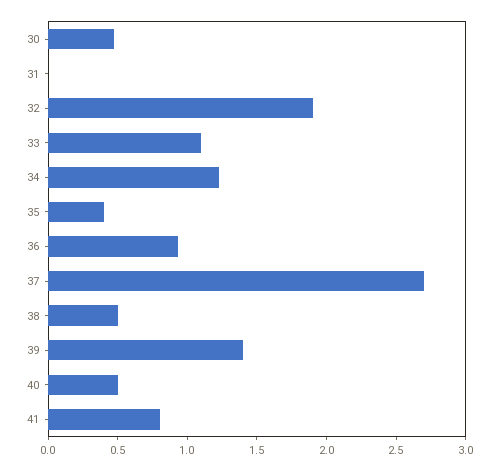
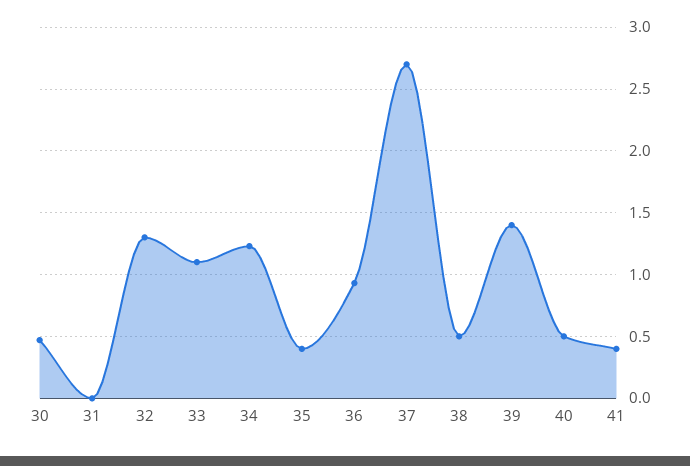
32: 1.9 -> 1.3
41: 0.8 -> 0.4

